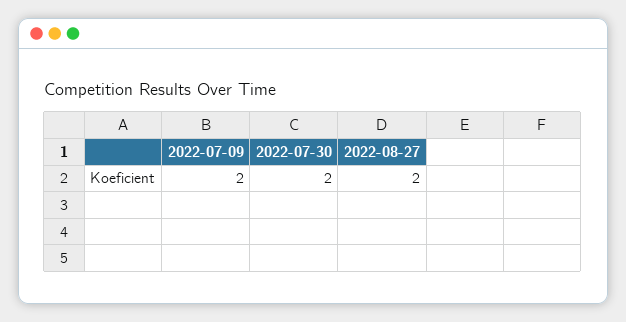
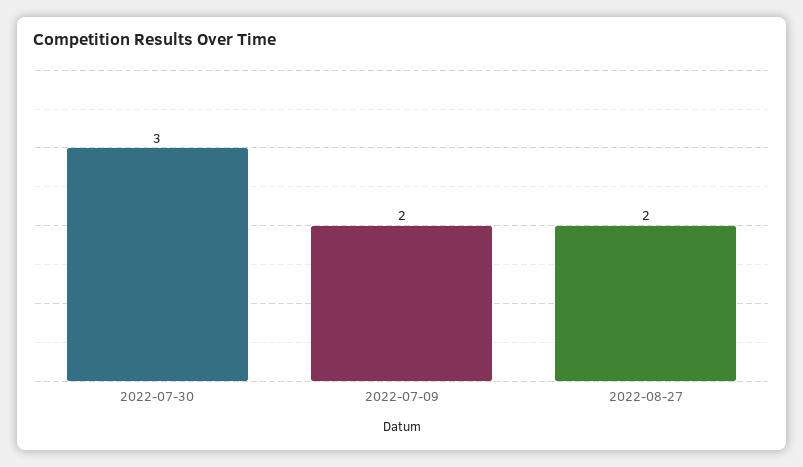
2022-07-30: 2 -> 3

